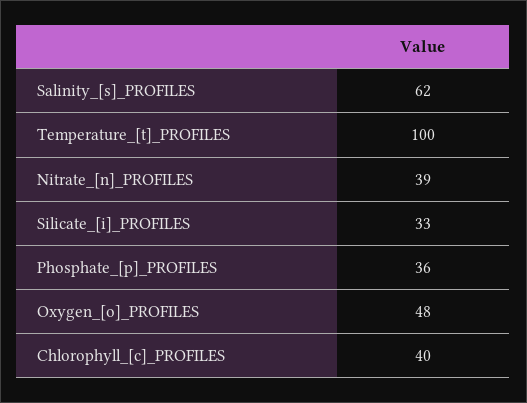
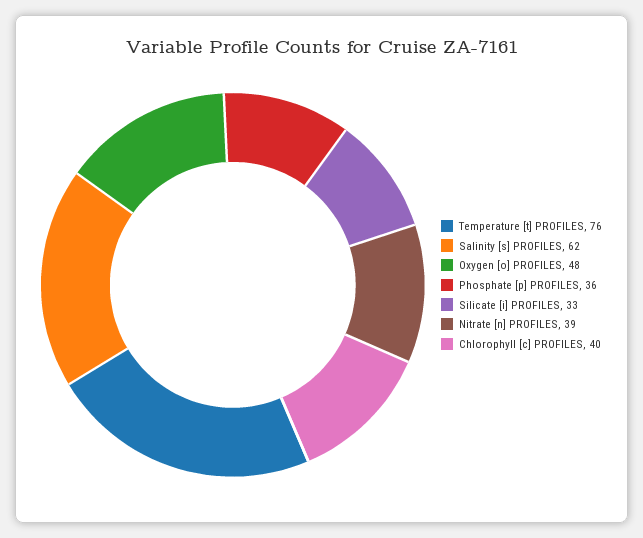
Temperature_[t]_PROFILES: 100 -> 76

